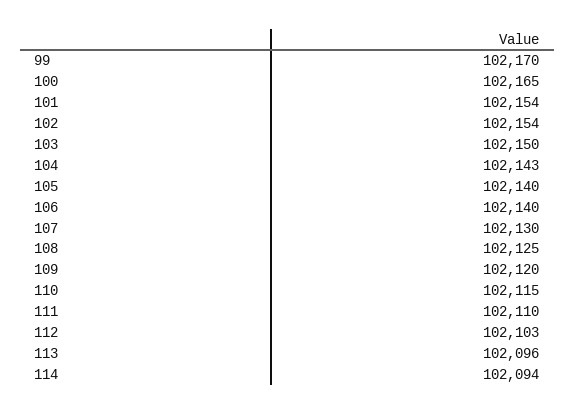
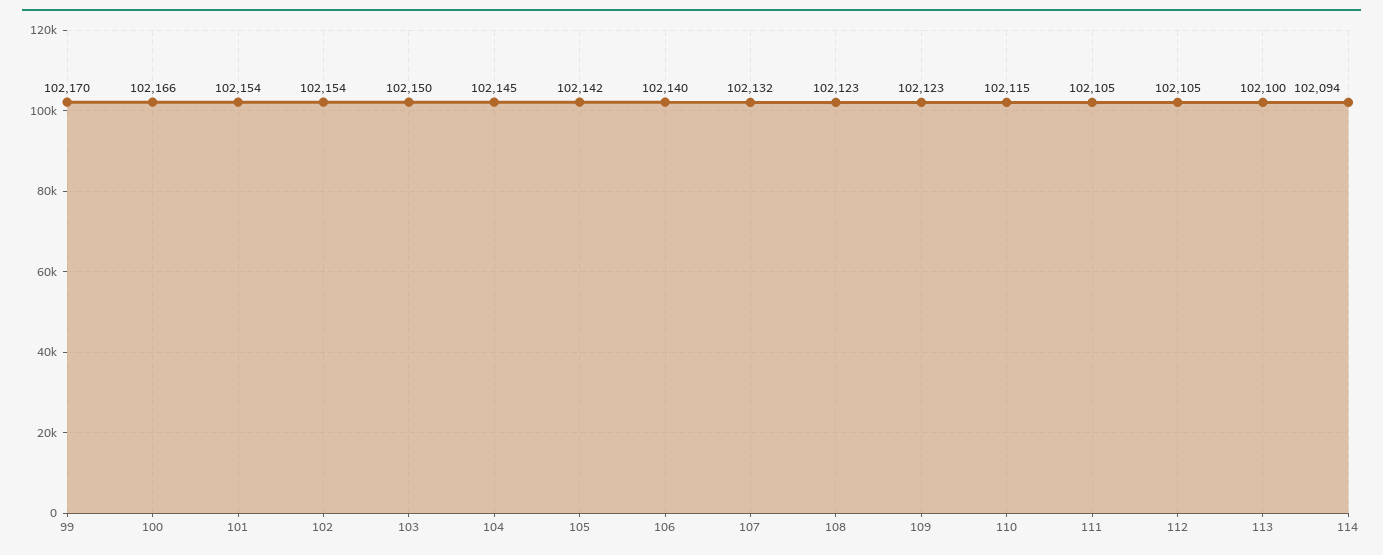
100: 102165 -> 102166
104: 102143 -> 102145
105: 102140 -> 102142
107: 102130 -> 102132
108: 102125 -> 102123
109: 102120 -> 102123
111: 102110 -> 102105
112: 102103 -> 102105
113: 102096 -> 102100

